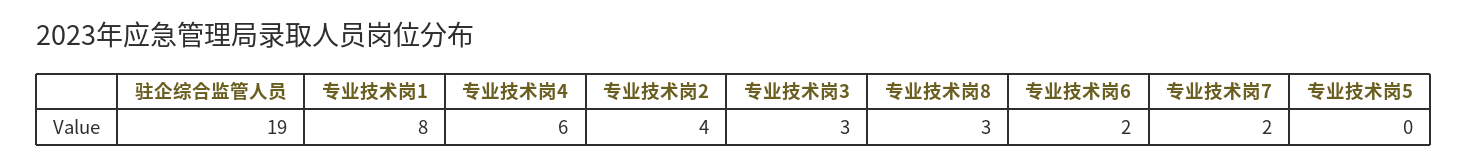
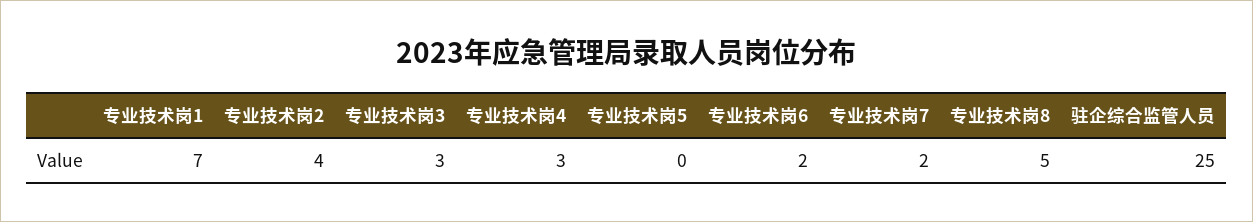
驻企综合监管人员: 19 -> 25
专业技术岗1: 8 -> 7
专业技术岗4: 6 -> 3
专业技术岗8: 3 -> 5

